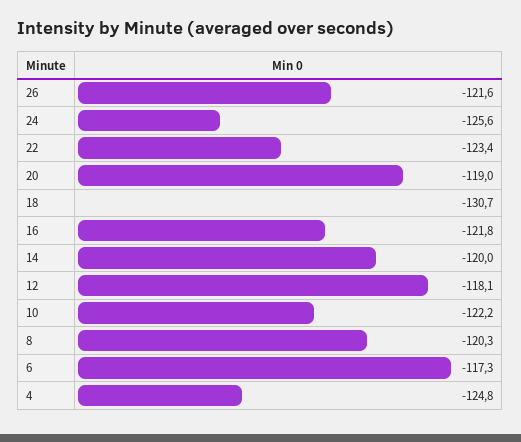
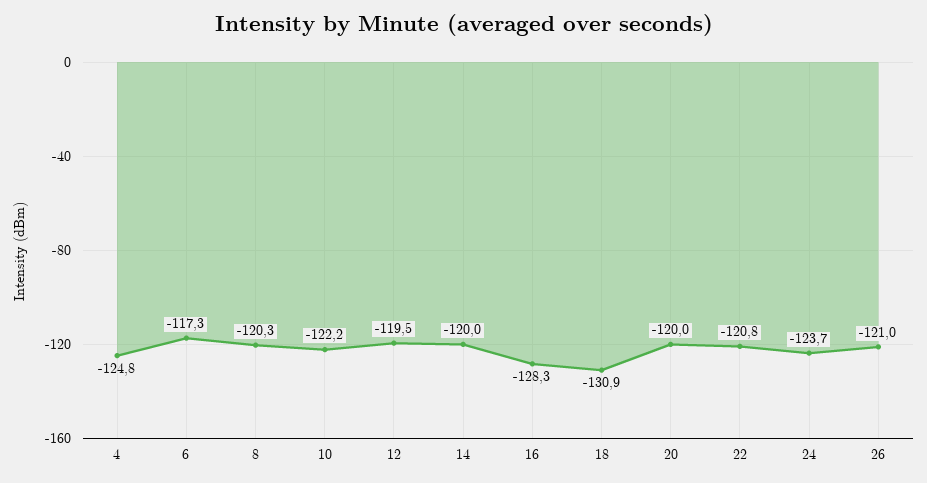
26: -121.6 -> -121
24: -125.6 -> -123.7
22: -123.4 -> -120.8
20: -119 -> -120
18: -130.7 -> -130.9
16: -121.8 -> -128.3
12: -118.1 -> -119.5

